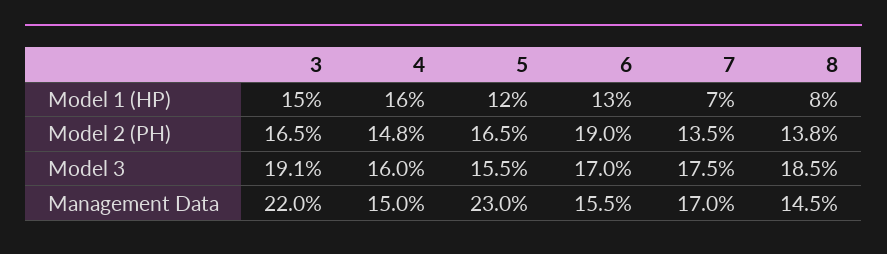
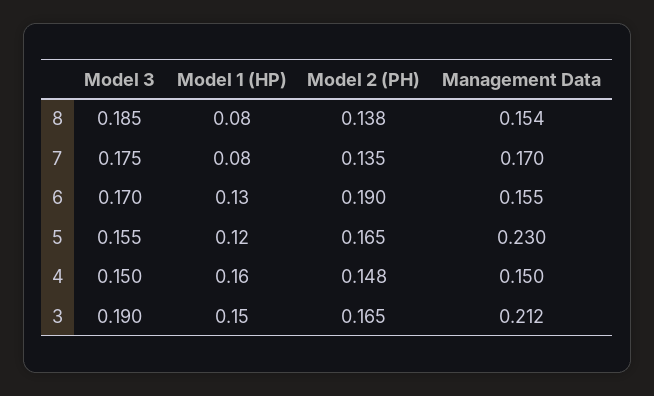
7, Model 1 (HP): 0.07 -> 0.08
3, Model 3: 0.191 -> 0.19
4, Model 3: 0.16 -> 0.15
3, Management Data: 0.22 -> 0.212
8, Management Data: 0.145 -> 0.154

